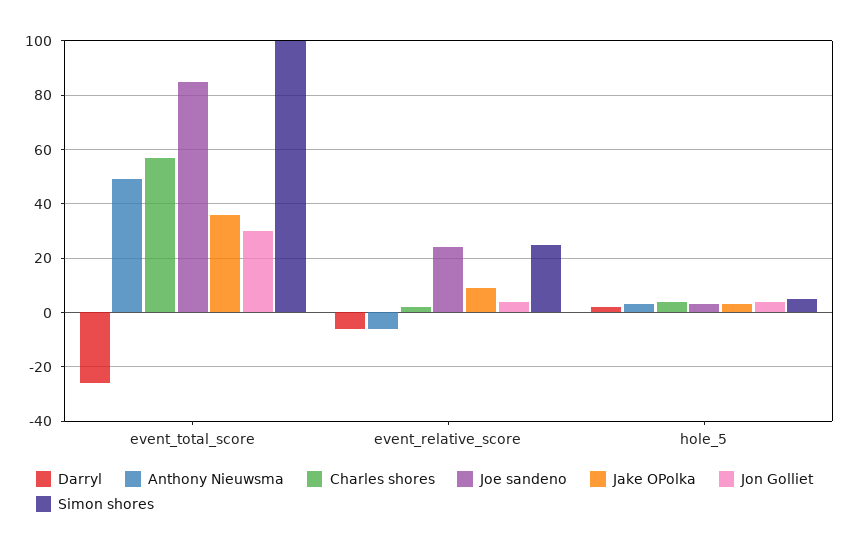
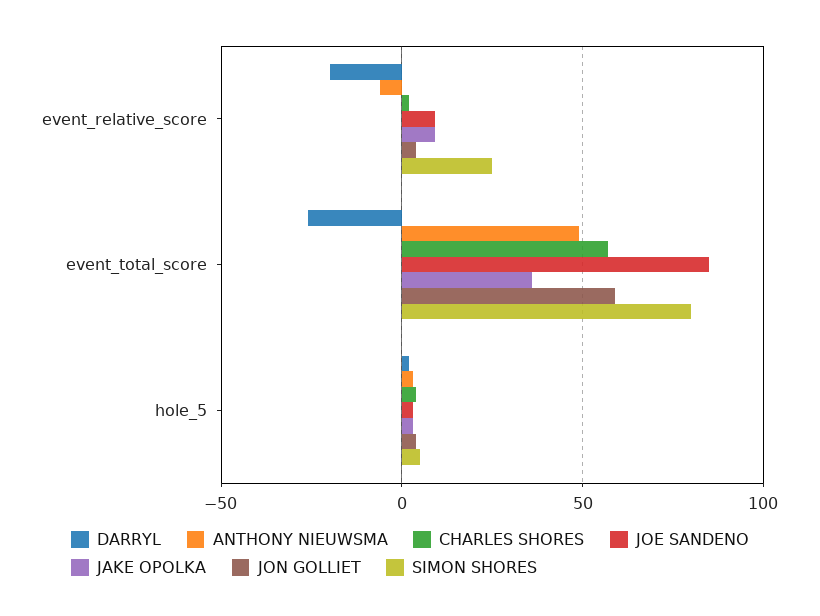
Jon Golliet, event_total_score: 30 -> 60
Simon shores, event_total_score: 100 -> 80
Darryl, event_relative_score: -5 -> -20
Joe sandeno, event_relative_score: 25 -> 10

